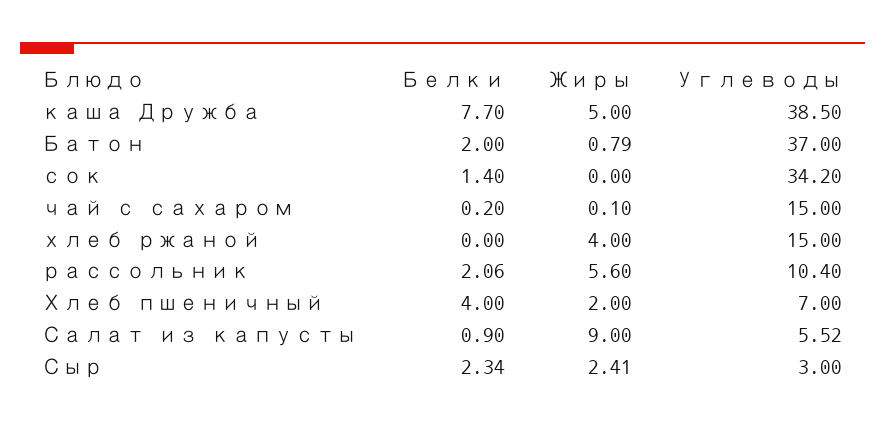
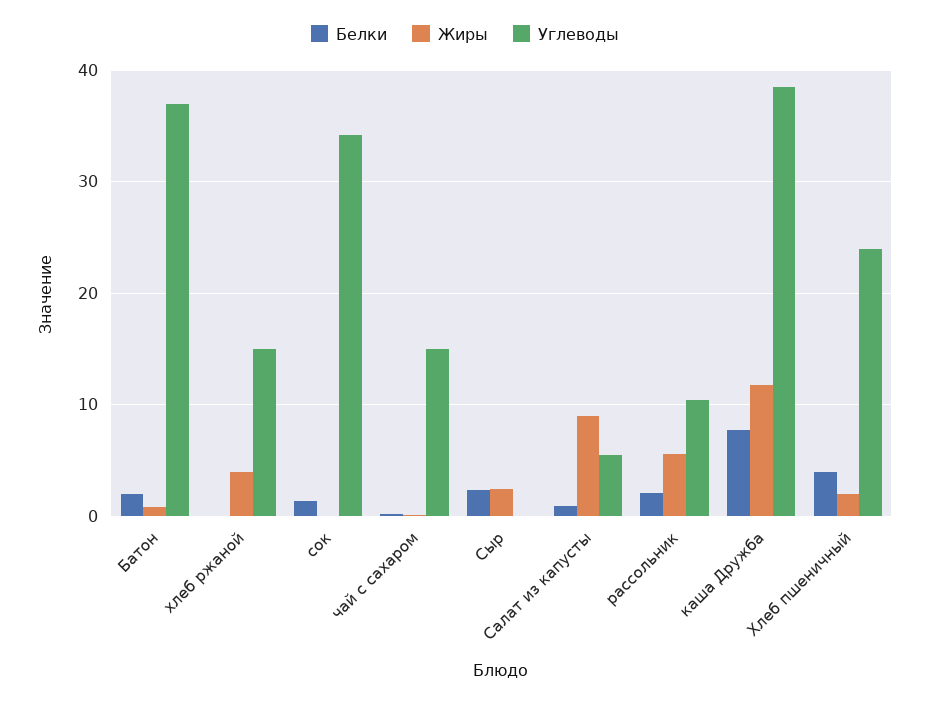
Жиры, каша Дружба: 5 -> 12
Углеводы, Хлеб пшеничный: 7 -> 24
Углеводы, Сыр: 3 -> 0

